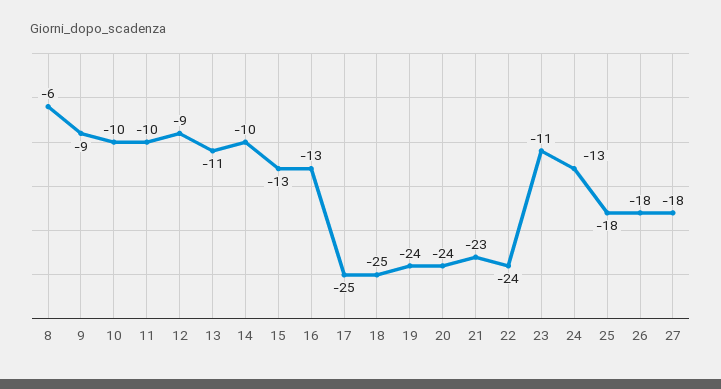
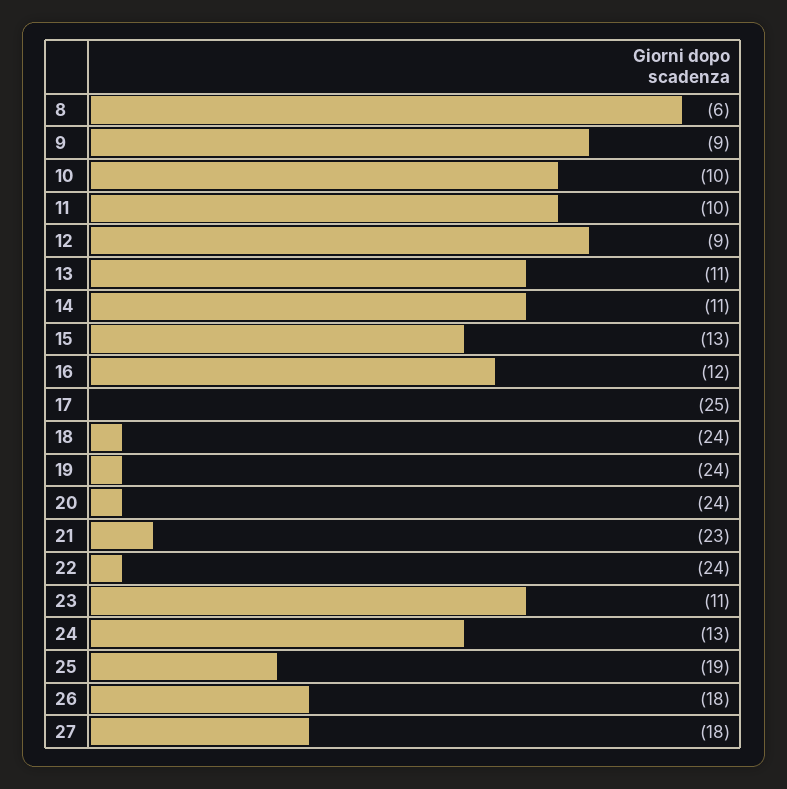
14: -10 -> -11
16: -13 -> -12
18: -25 -> -24
25: -18 -> -19

